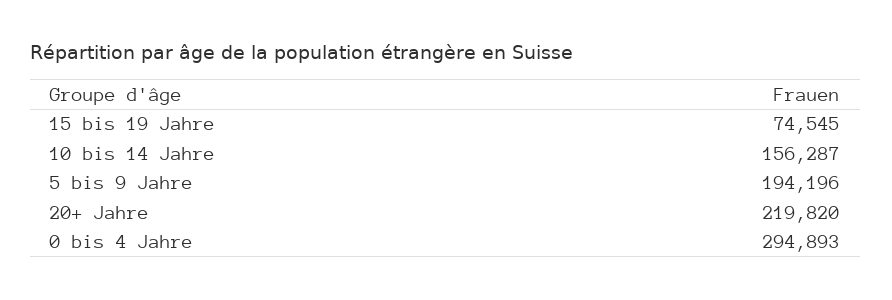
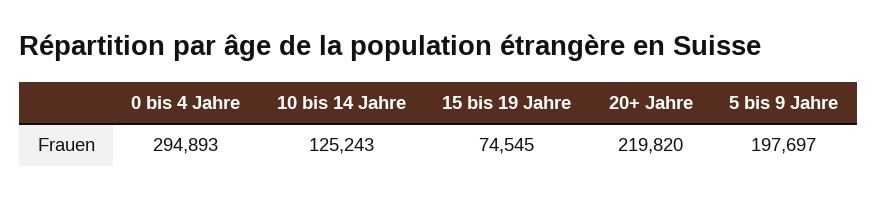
10 bis 14 Jahre: 156287 -> 125243
5 bis 9 Jahre: 194196 -> 197697

